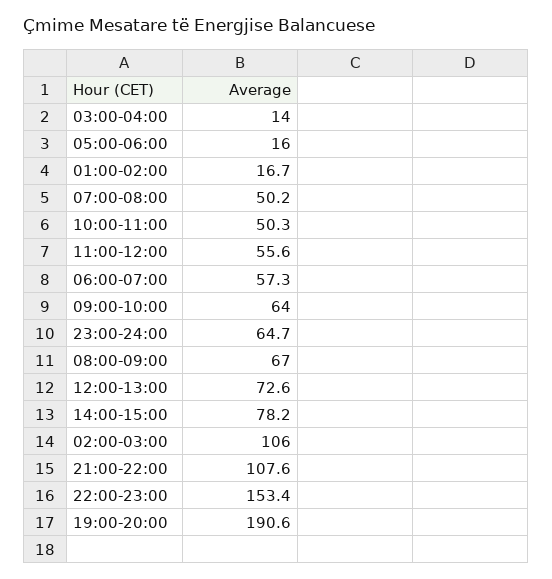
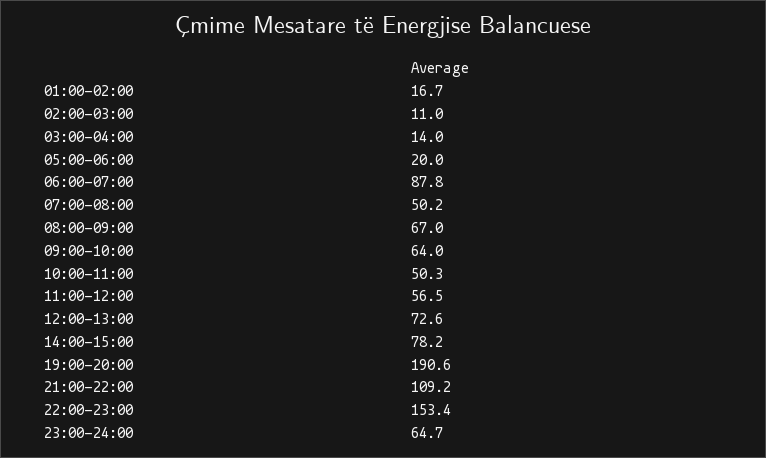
05:00-06:00: 16 -> 20
11:00-12:00: 55.6 -> 56.5
06:00-07:00: 57.3 -> 87.8
02:00-03:00: 106 -> 11
21:00-22:00: 107.6 -> 109.2

